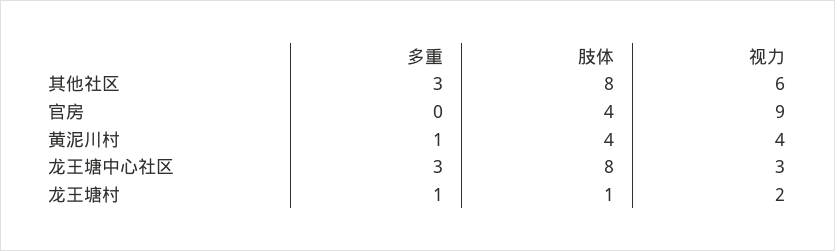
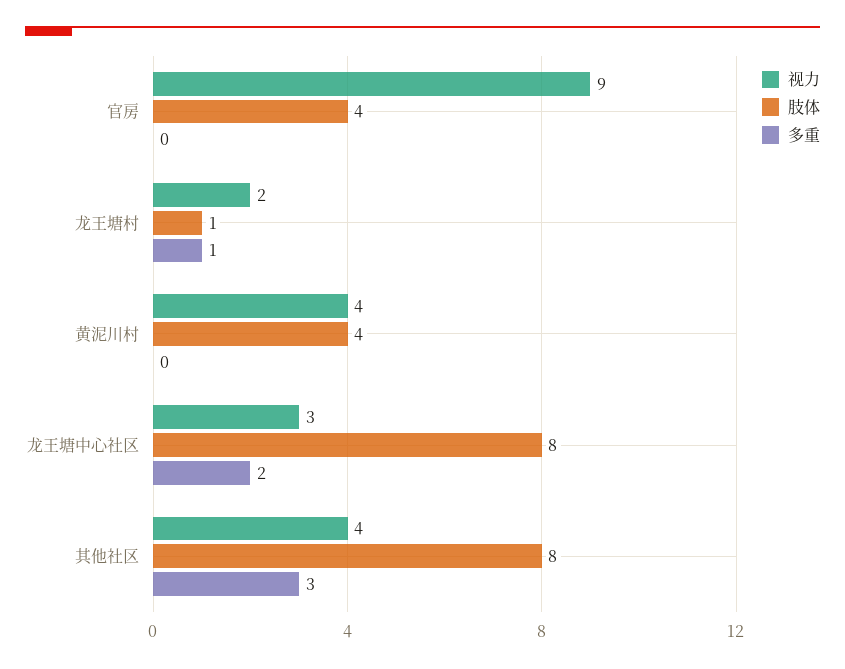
视力, 其他社区: 6 -> 4
多重, 黄泥川村: 1 -> 0
多重, 龙王塘中心社区: 3 -> 2

